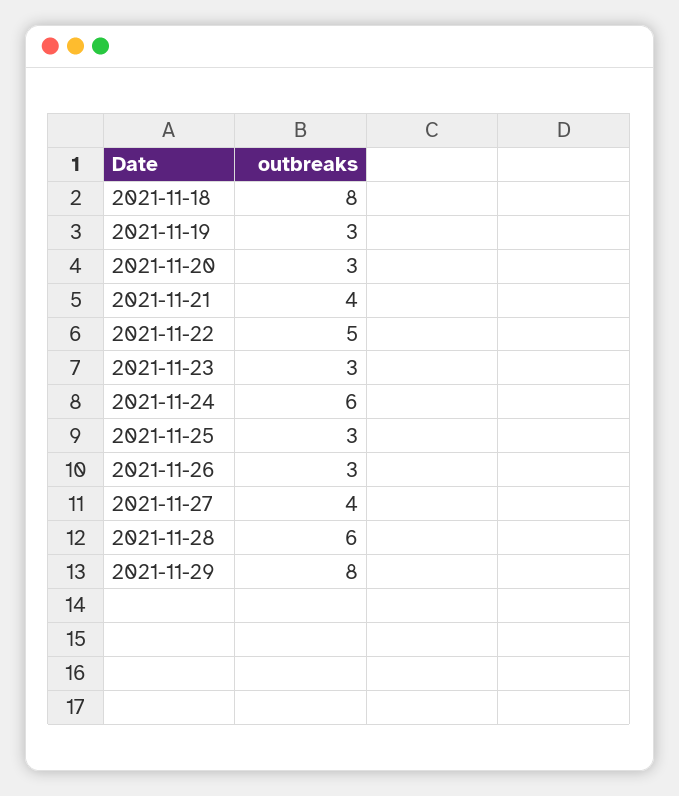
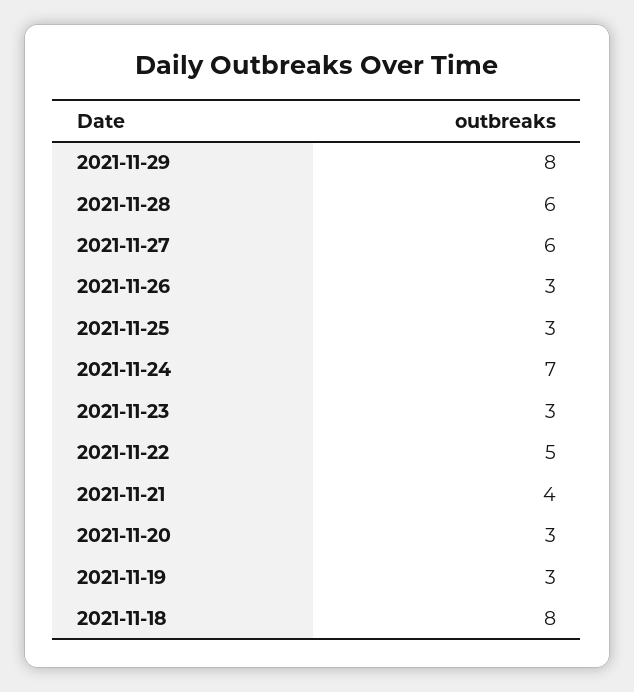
2021-11-24: 6 -> 7
2021-11-27: 4 -> 6

